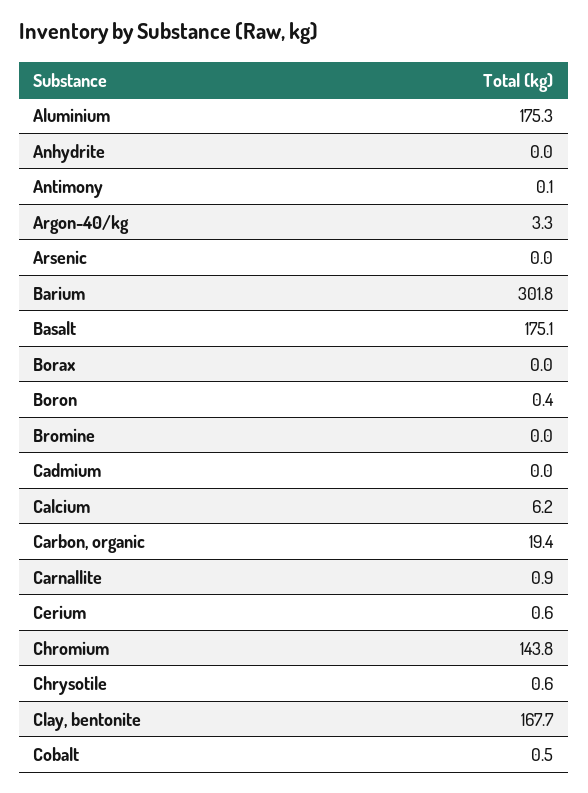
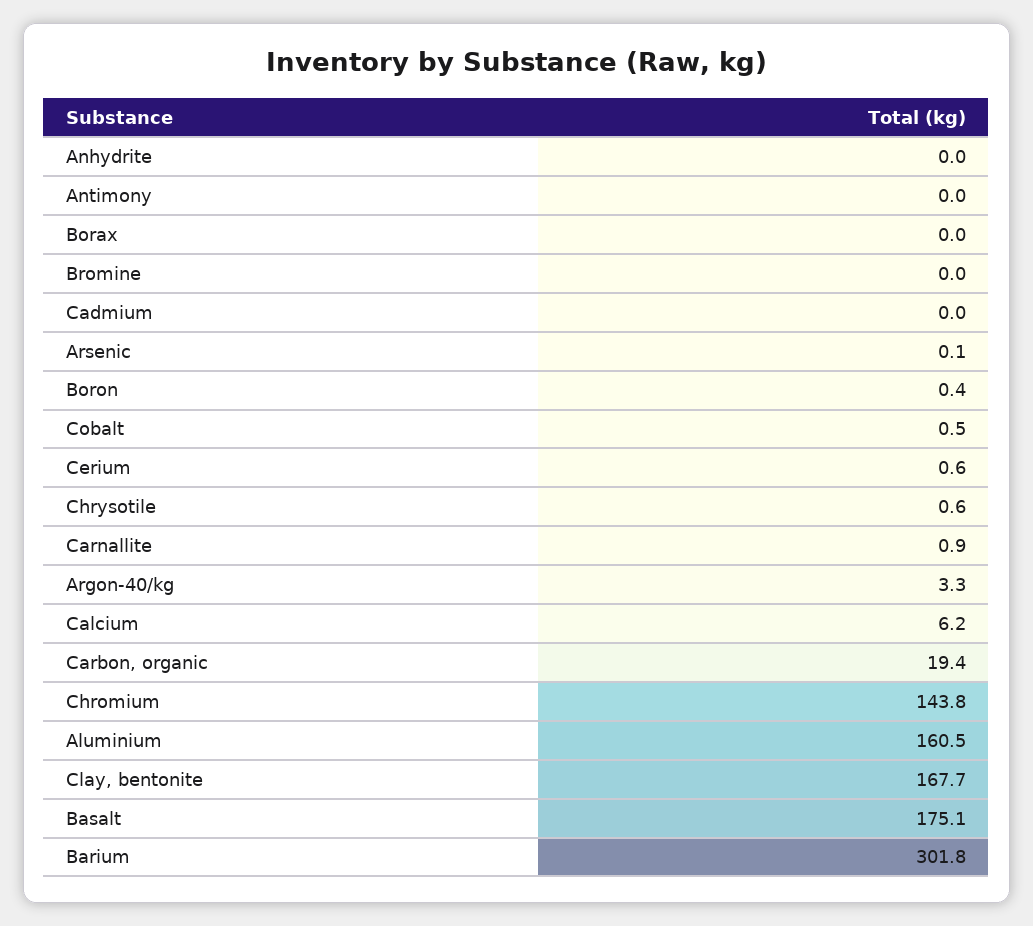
Aluminium: 175.3 -> 160.5
Antimony: 0.1 -> 0
Arsenic: 0 -> 0.1

